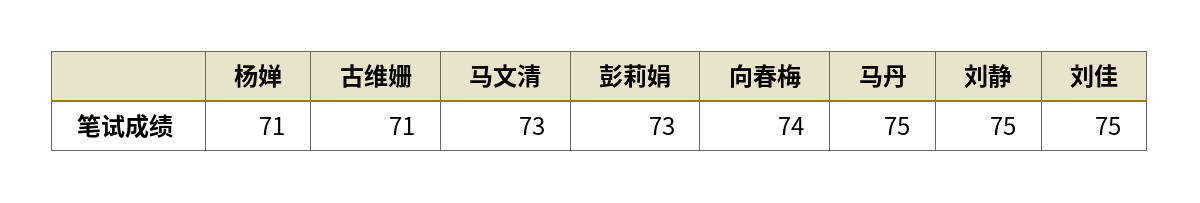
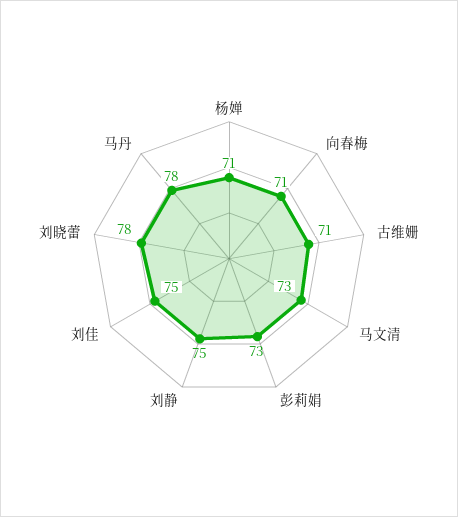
向春梅: 74 -> 71
马丹: 75 -> 78
刘晓蕾: none -> 78

